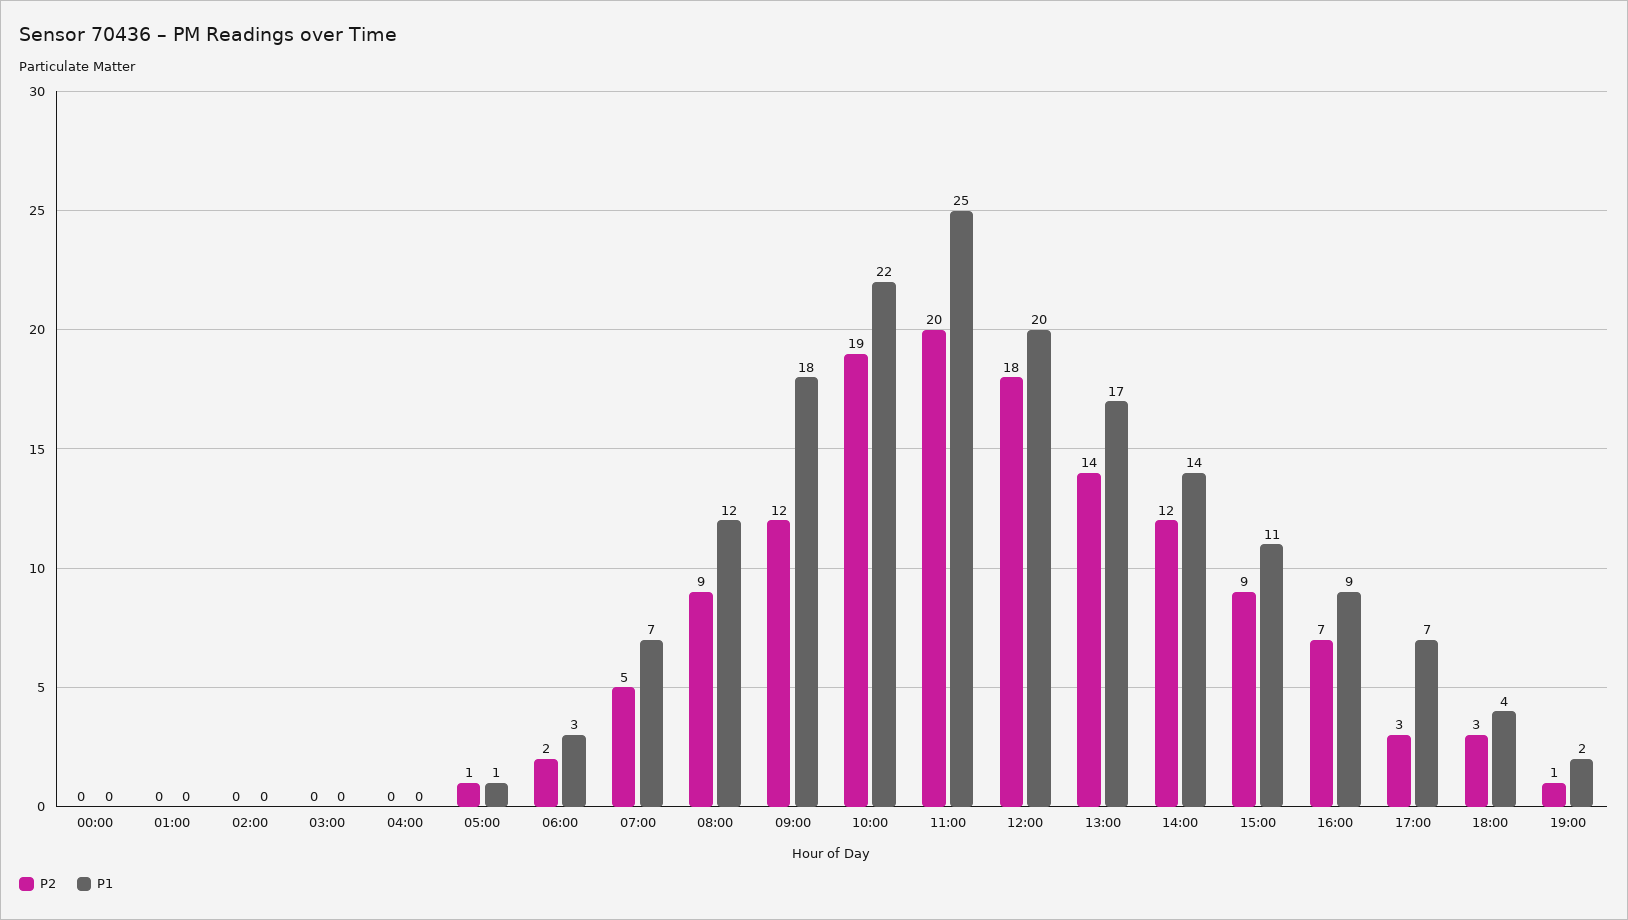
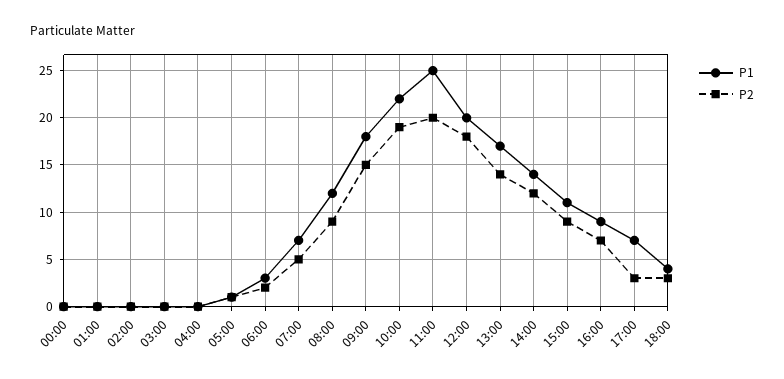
P2, 09:00: 12 -> 15
P2, 19:00: 1 -> none
P1, 19:00: 2 -> none

